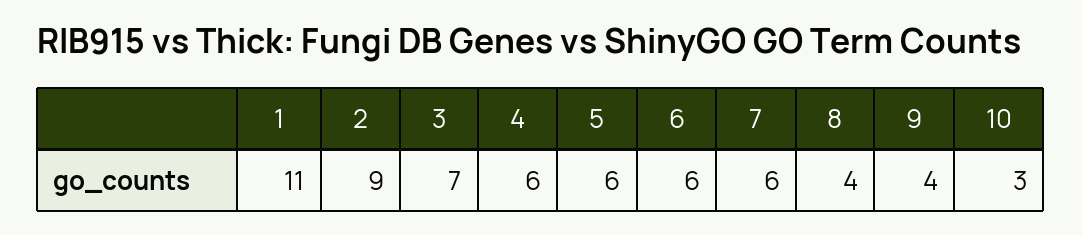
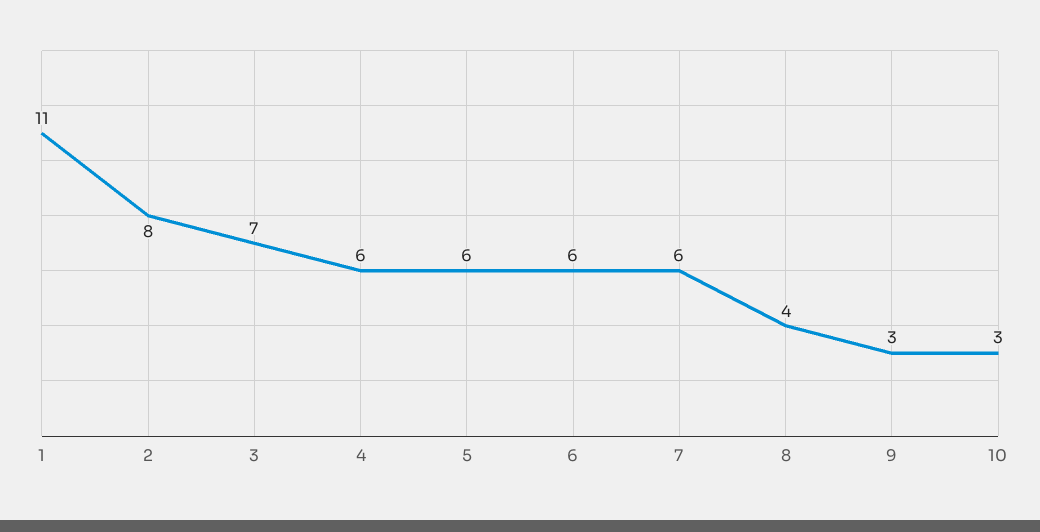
2: 9 -> 8
9: 4 -> 3

